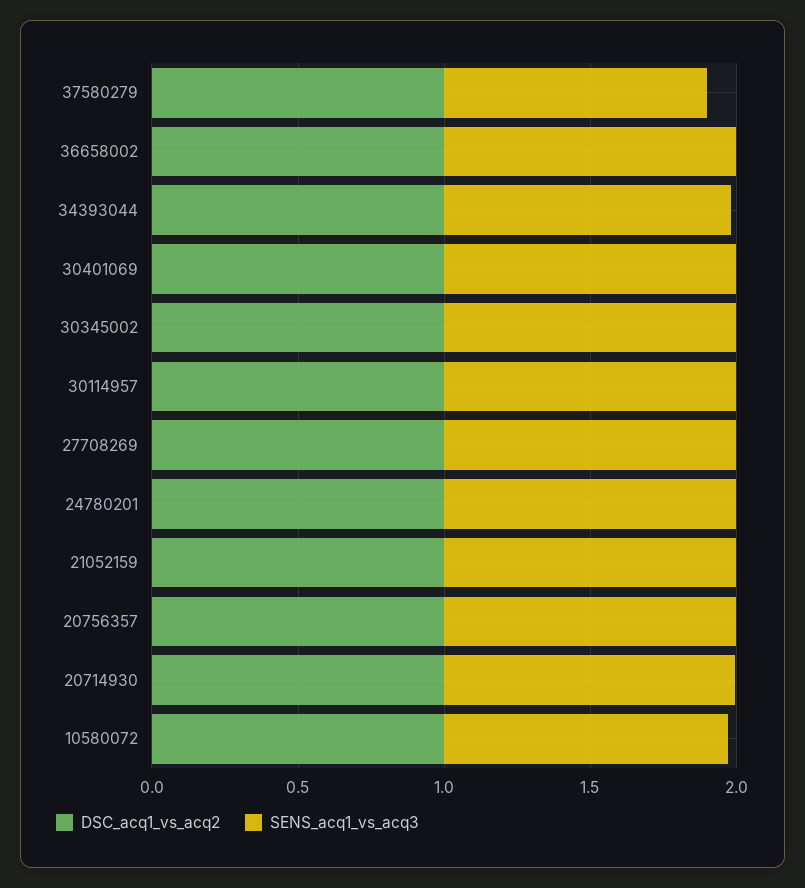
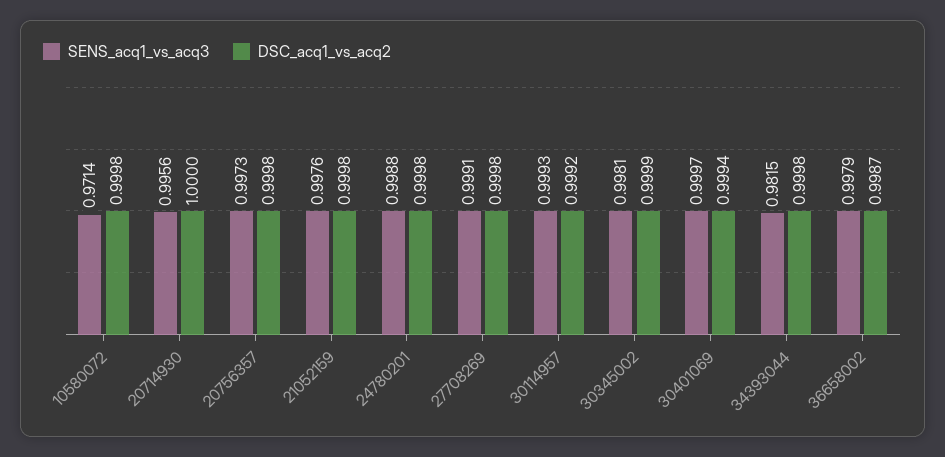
DSC_acq1_vs_acq2, 37580279: 1 -> none
SENS_acq1_vs_acq3, 37580279: 0.9 -> none

